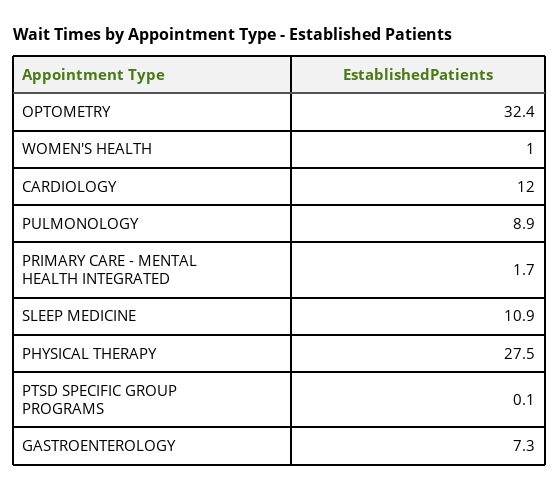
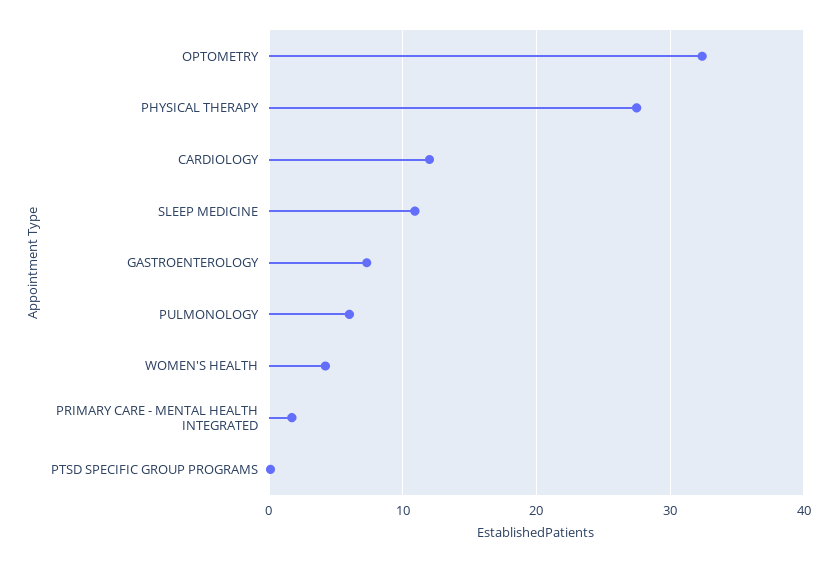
WOMEN'S HEALTH: 1 -> 4
PULMONOLOGY: 8.9 -> 6

